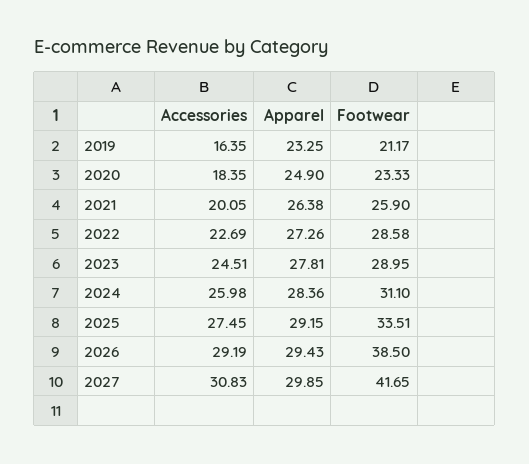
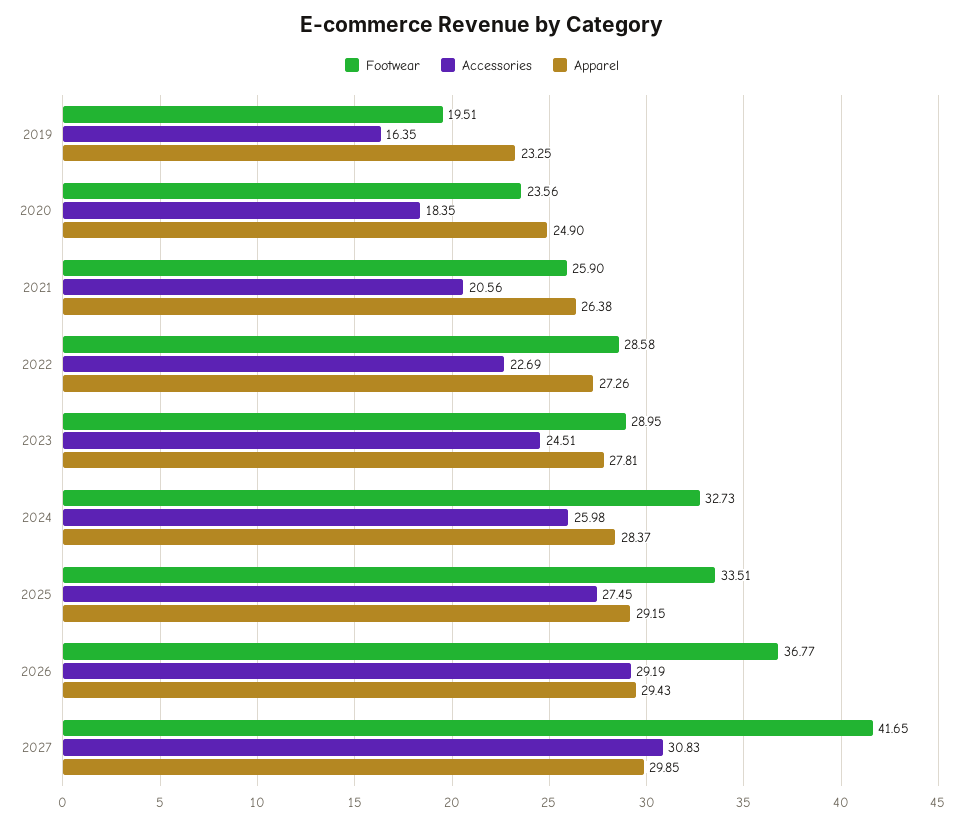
Footwear, 2019: 21.17 -> 19.51
Footwear, 2020: 23.33 -> 23.56
Accessories, 2021: 20.05 -> 20.56
Apparel, 2024: 28.36 -> 28.37
Footwear, 2024: 31.1 -> 32.73
Footwear, 2026: 38.5 -> 36.77

